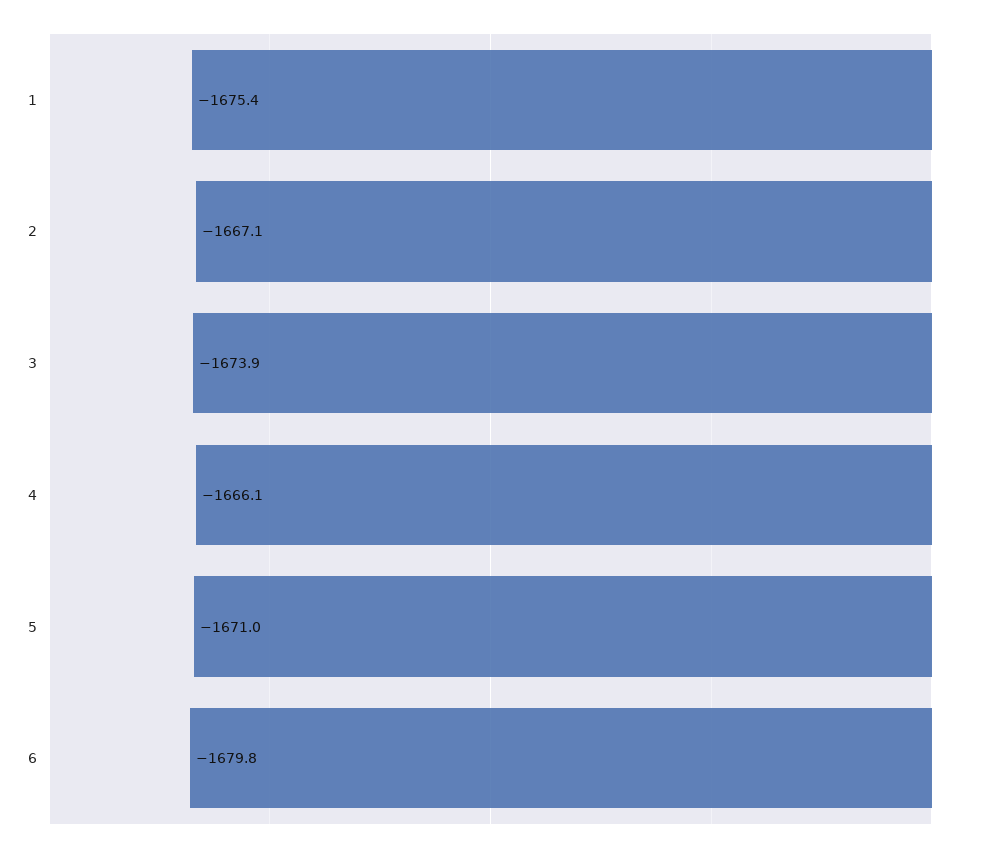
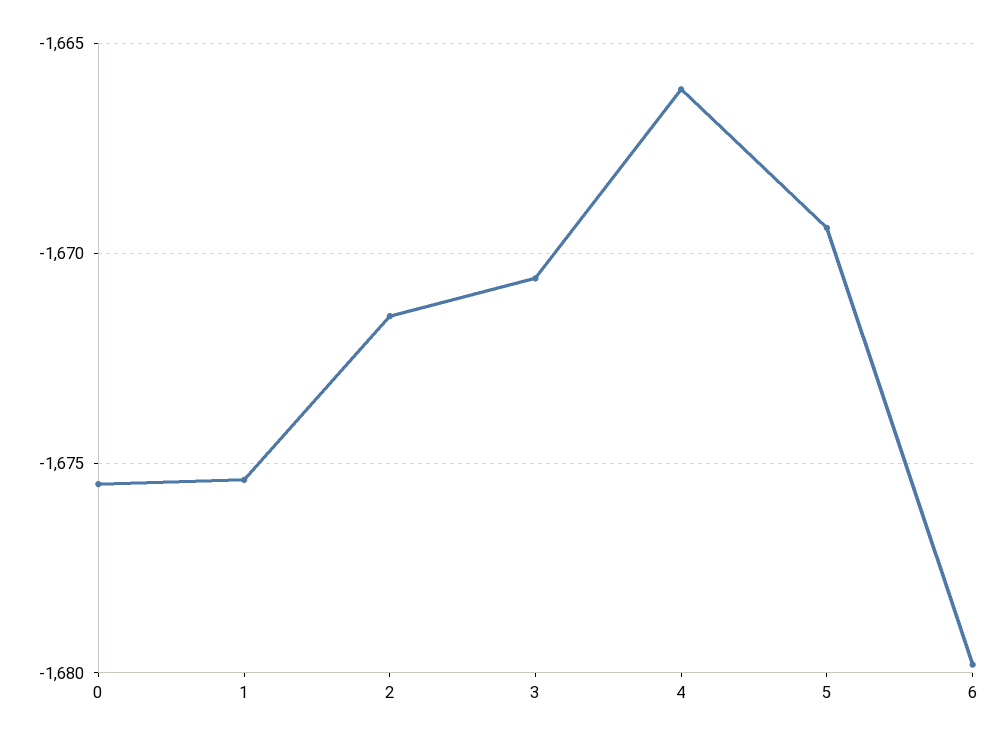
2: -1667.1 -> -1671.5
3: -1673.9 -> -1670.5
5: -1671 -> -1669.5
0: none -> -1675.5

